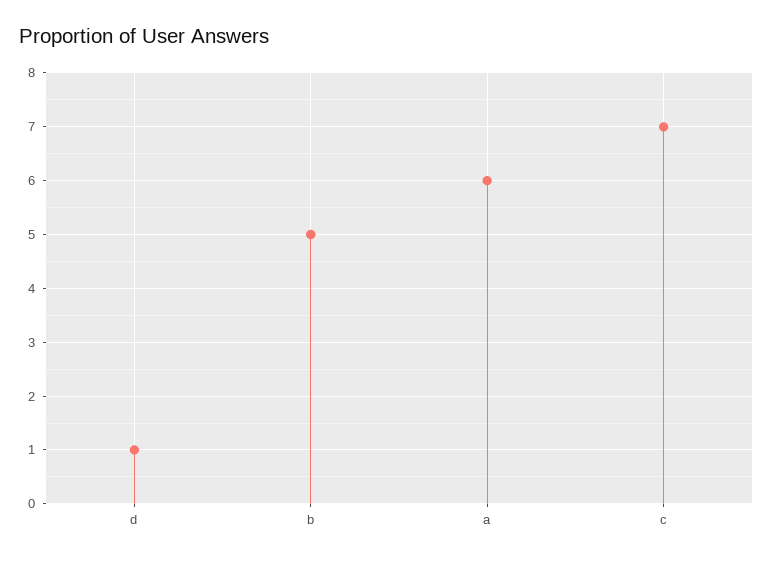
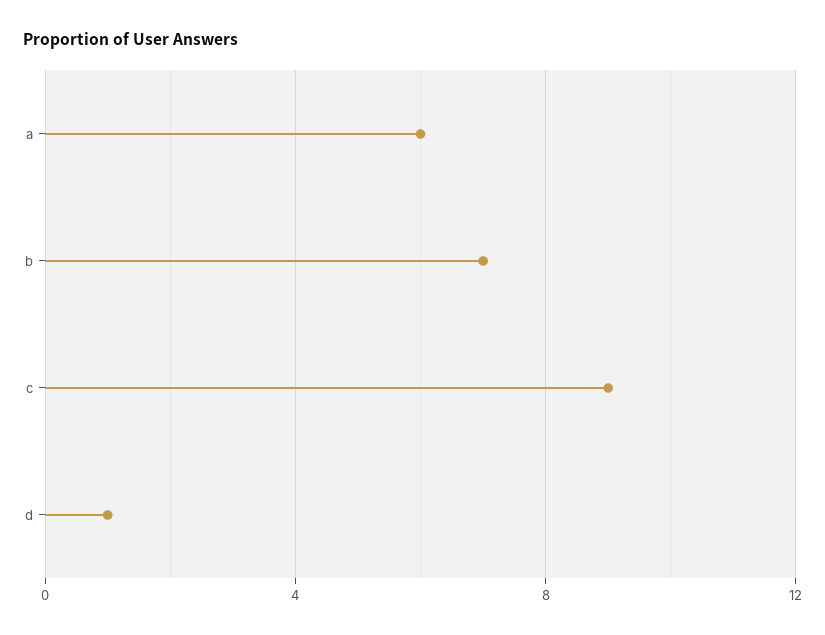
b: 5 -> 7
c: 7 -> 9

